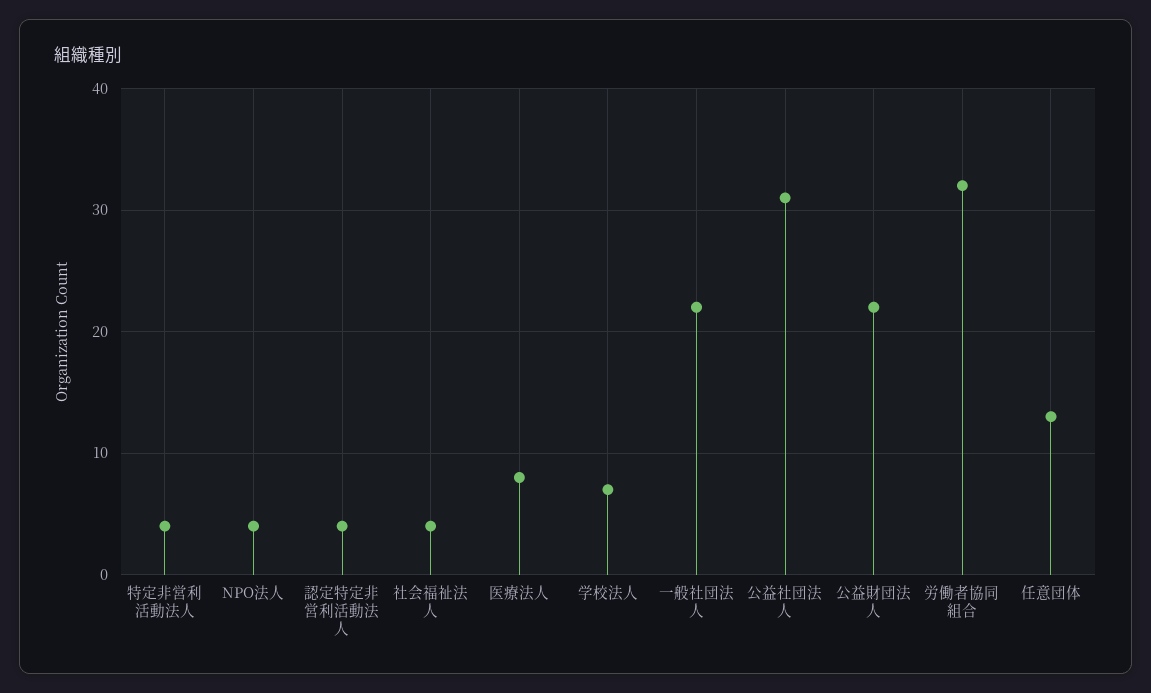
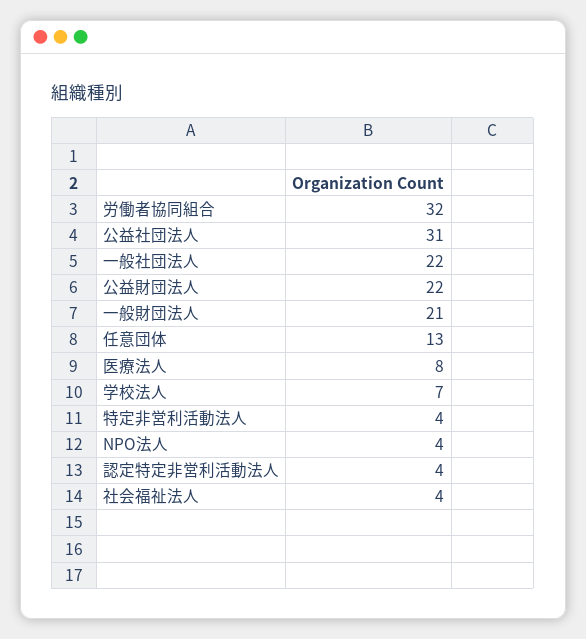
一般財団法人: none -> 21

